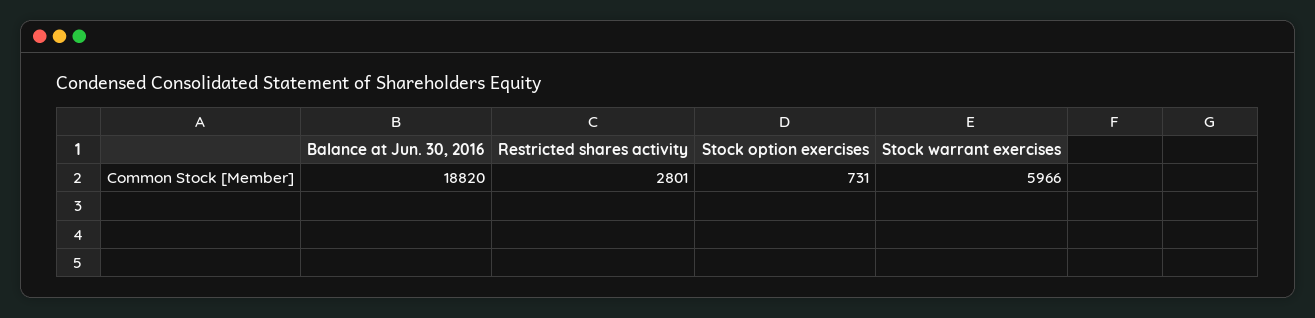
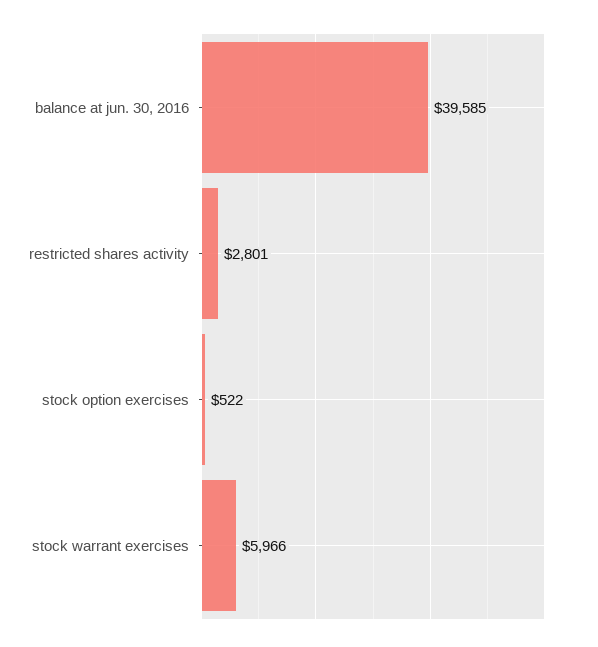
Balance at Jun. 30, 2016: 18820 -> 39585
Stock option exercises: 731 -> 522

